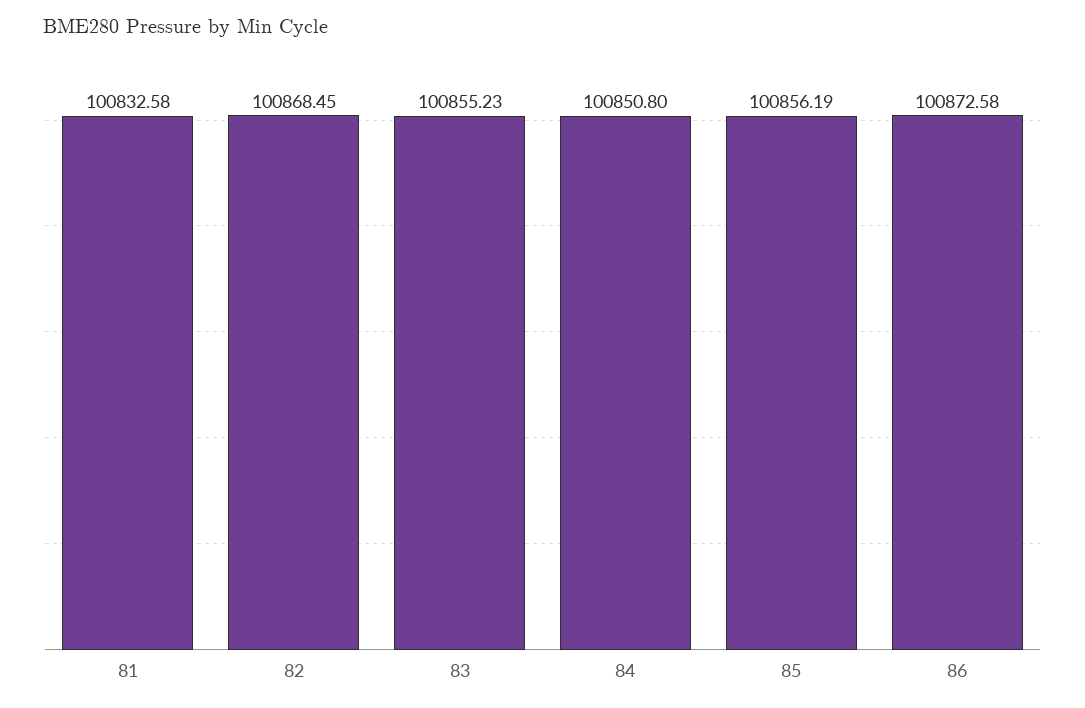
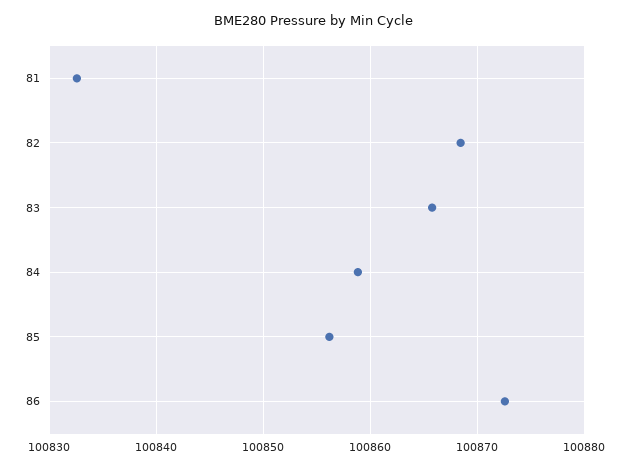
83: 100855.23 -> 100866
84: 100850.8 -> 100859

